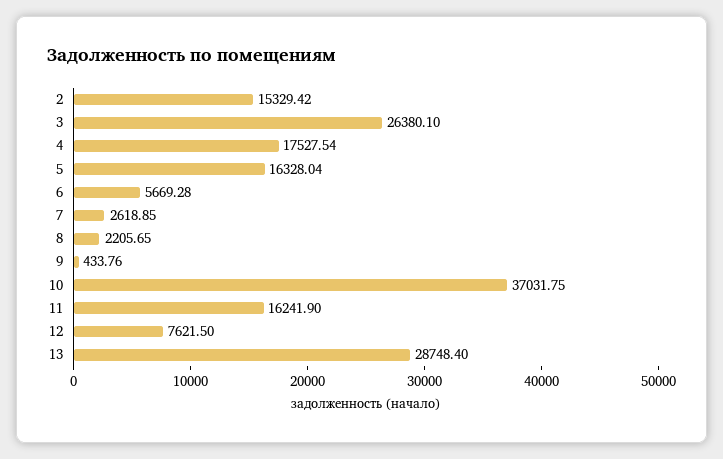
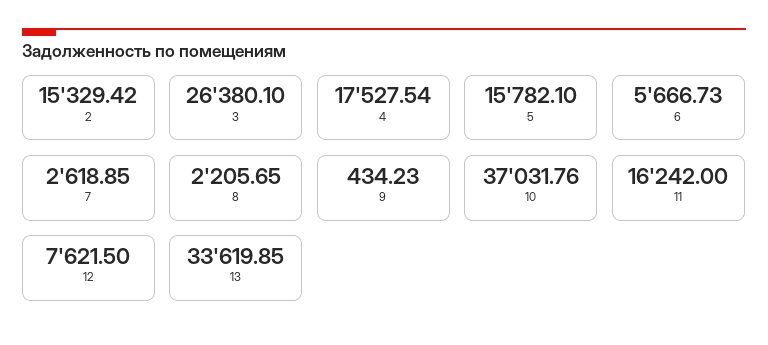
5: 16328.04 -> 15782.1
6: 5669.28 -> 5666.73
9: 433.76 -> 434.23
10: 37031.75 -> 37031.76
11: 16241.9 -> 16242
13: 28748.4 -> 33619.85

